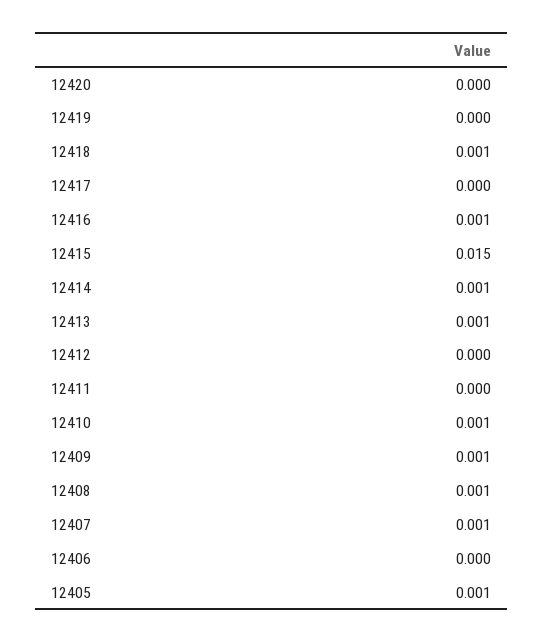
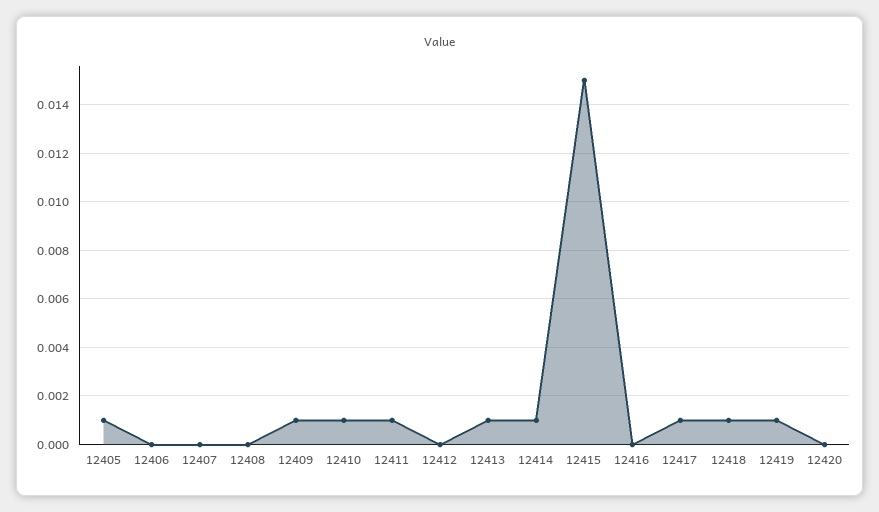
12419: 0 -> 0.001
12417: 0 -> 0.001
12416: 0.001 -> 0
12411: 0 -> 0.001
12408: 0.001 -> 0
12407: 0.001 -> 0

